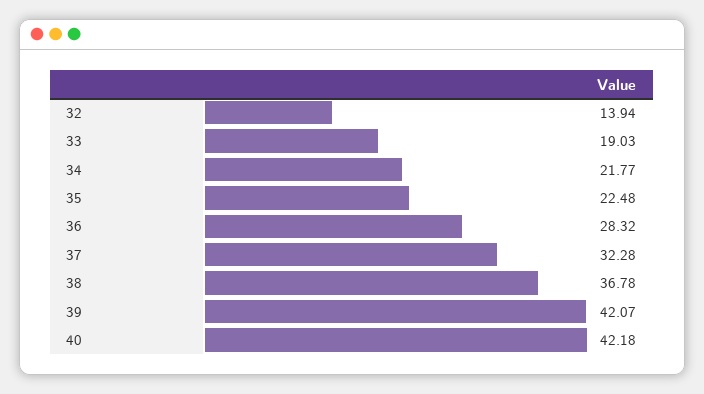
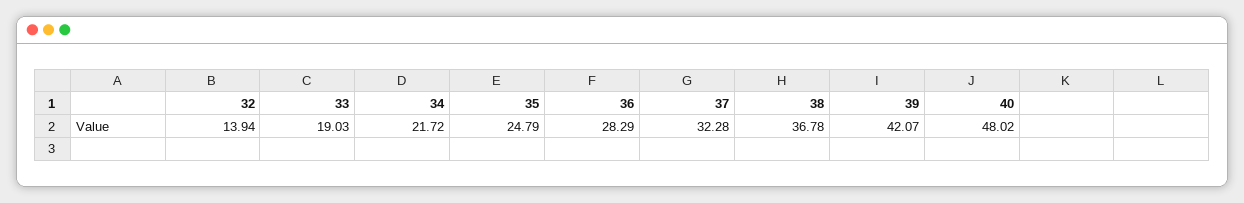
34: 21.77 -> 21.72
35: 22.48 -> 24.79
36: 28.32 -> 28.29
40: 42.18 -> 48.02

